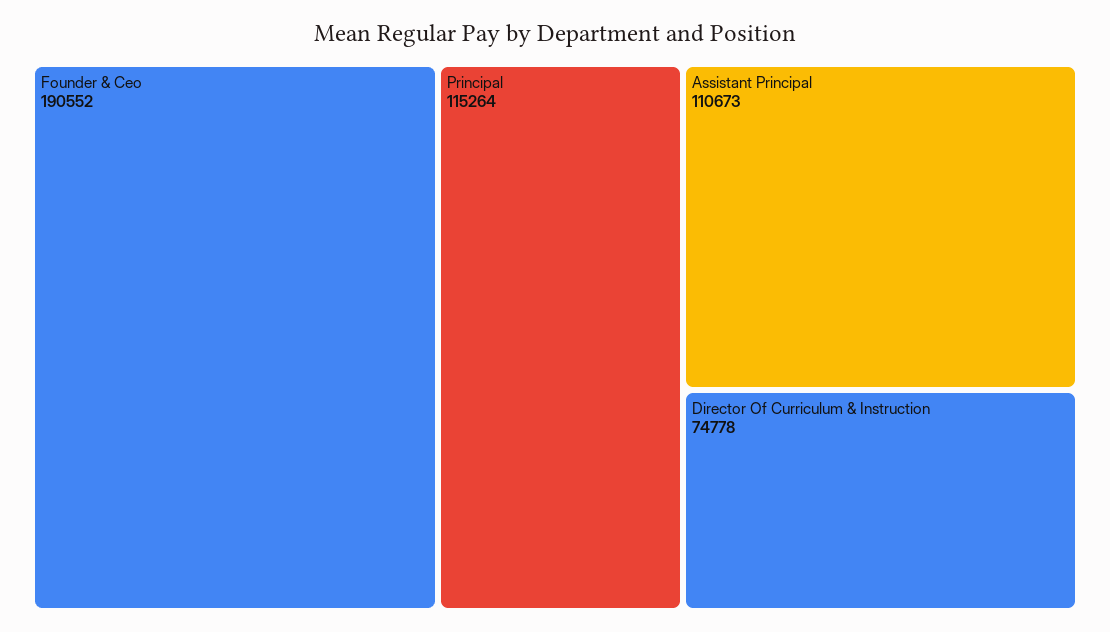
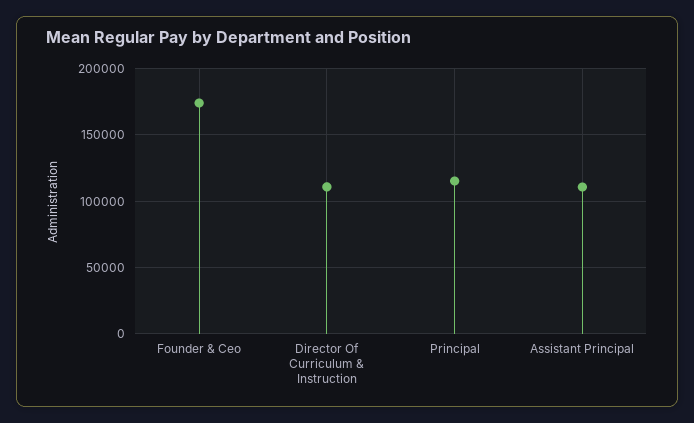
Founder & Ceo: 190552 -> 175000
Director Of Curriculum & Instruction: 74778 -> 110000

